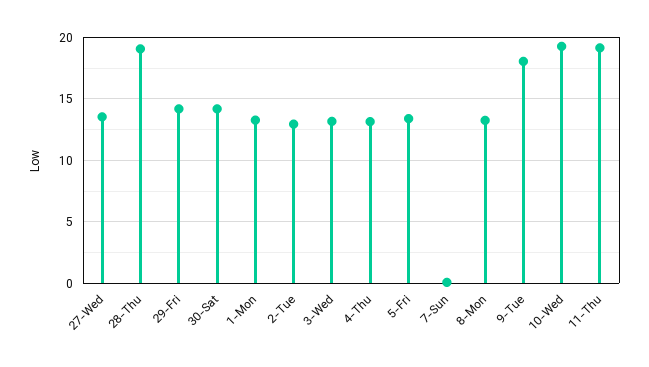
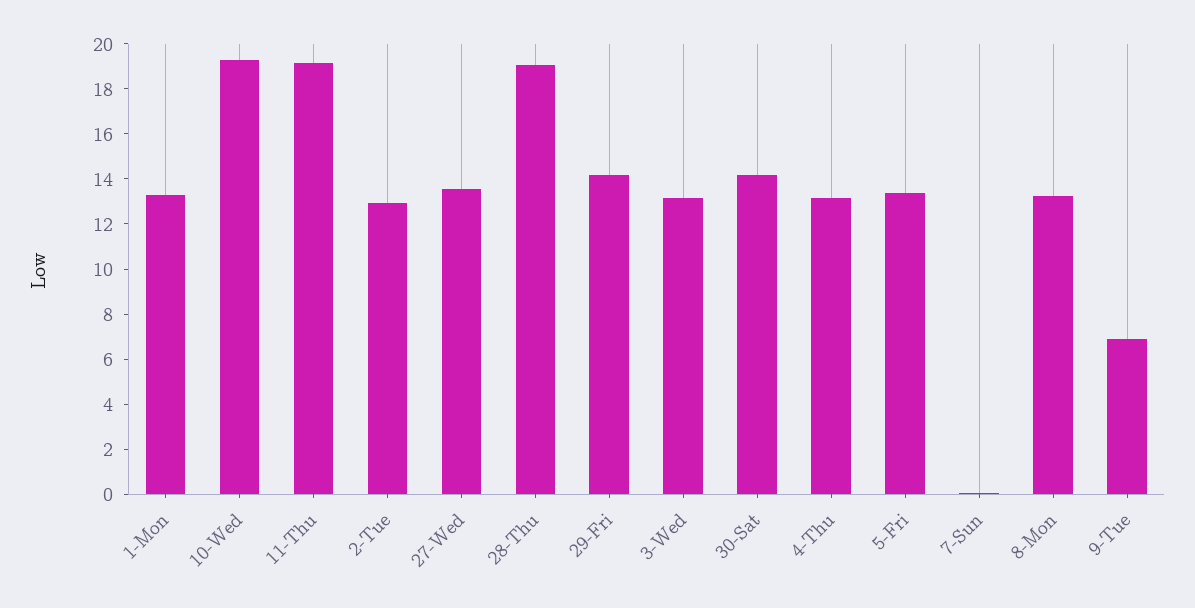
9-Tue: 18 -> 7

